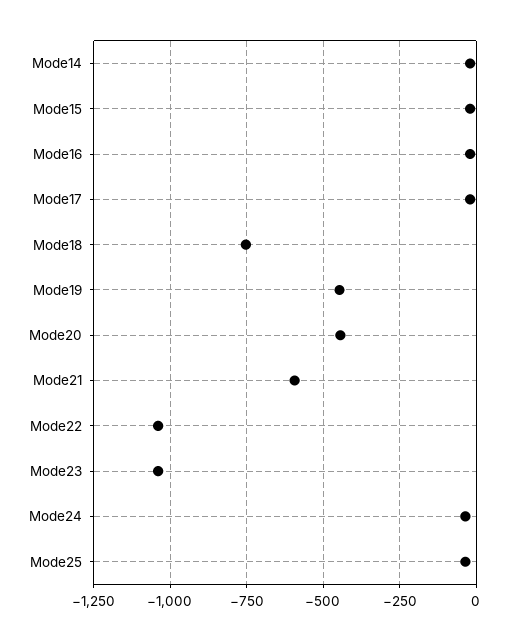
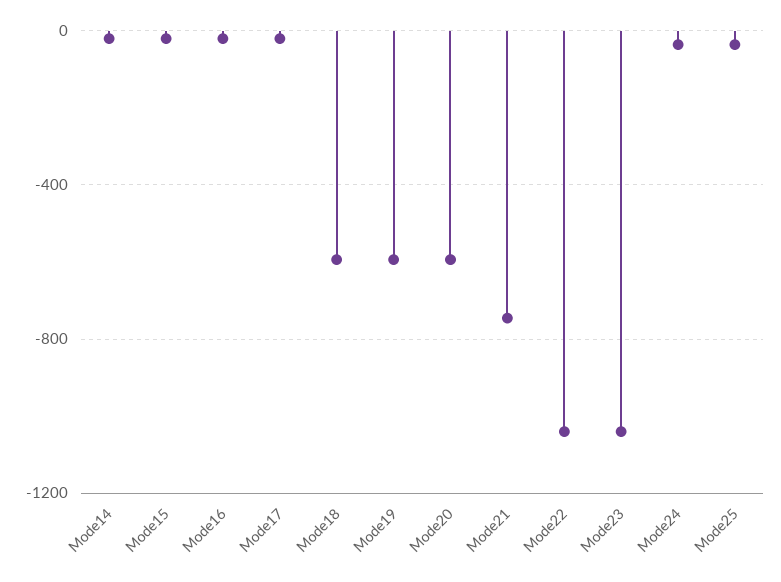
Mode18: -750 -> -600
Mode19: -450 -> -600
Mode20: -450 -> -600
Mode21: -600 -> -750

